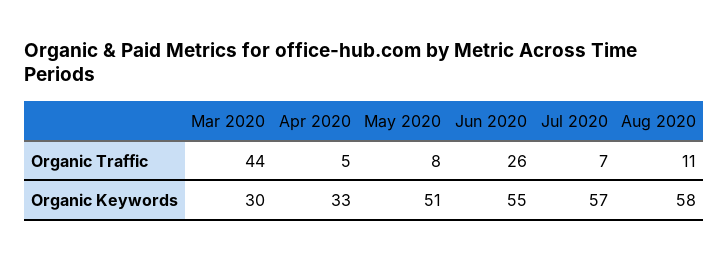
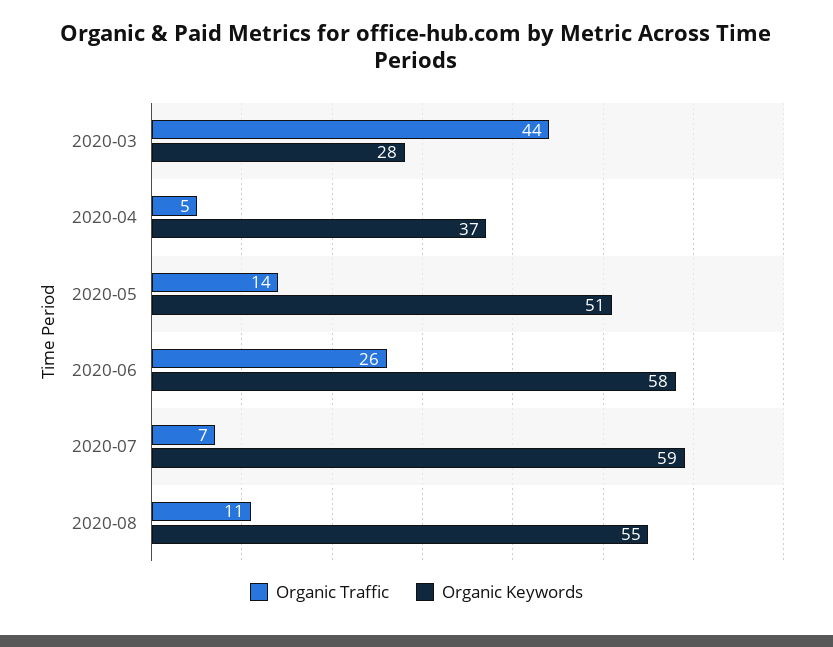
Organic Traffic, May 2020: 8 -> 14
Organic Keywords, Mar 2020: 30 -> 28
Organic Keywords, Apr 2020: 33 -> 37
Organic Keywords, Jun 2020: 55 -> 58
Organic Keywords, Jul 2020: 57 -> 59
Organic Keywords, Aug 2020: 58 -> 55

